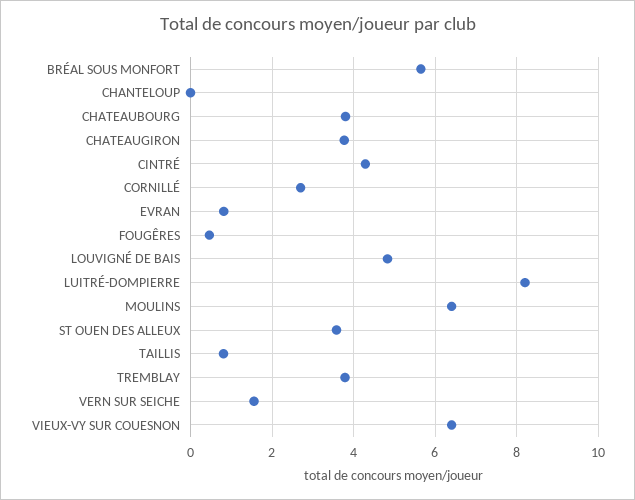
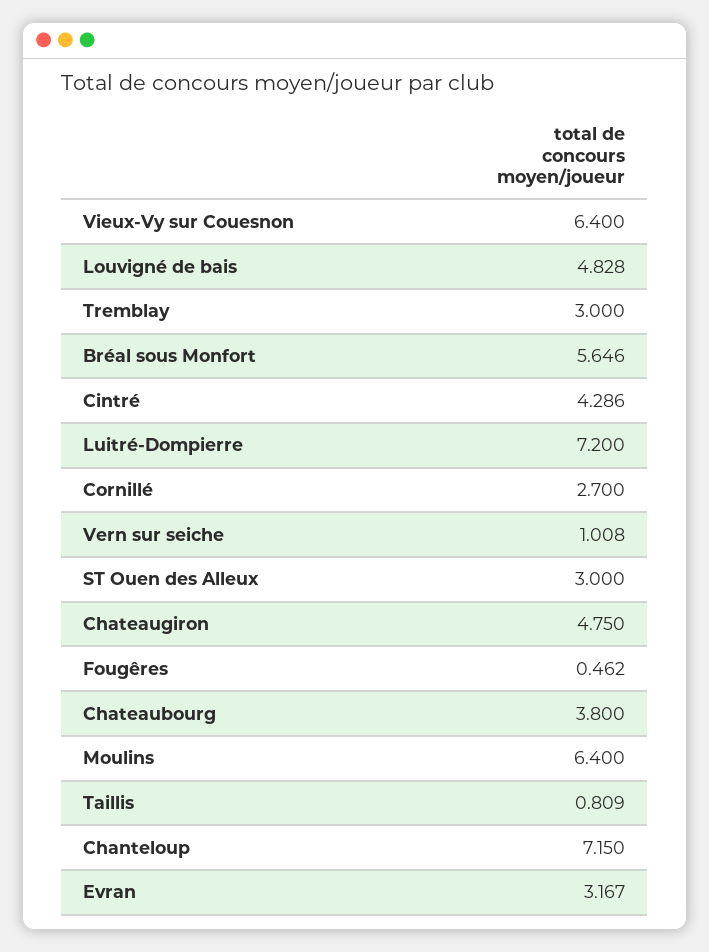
CHANTELOUP: 0 -> 7.15
CHATEAUGIRON: 3.8 -> 4.75
EVRAN: 0.8 -> 3.167
LUITRÉ-DOMPIERRE: 8.2 -> 7.2
ST OUEN DES ALLEUX: 3.6 -> 3
TREMBLAY: 3.8 -> 3
VERN SUR SEICHE: 1.6 -> 1.008

